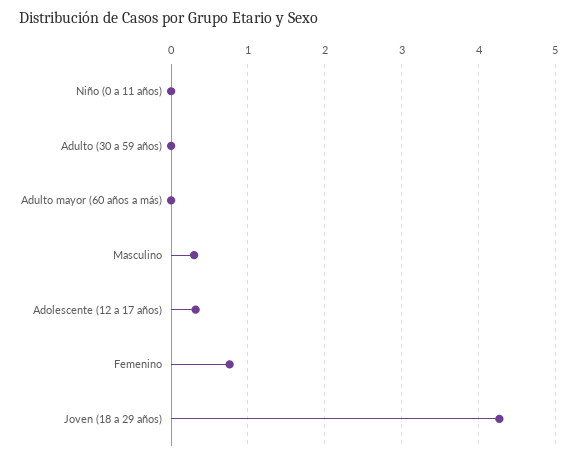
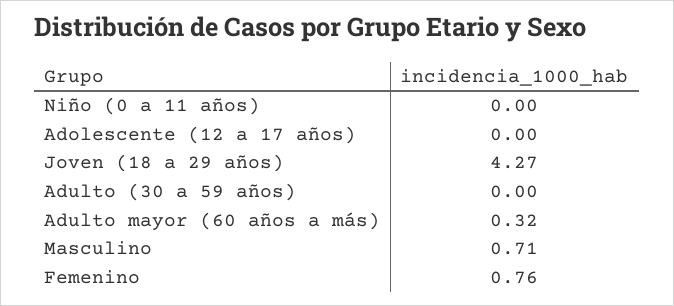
Adulto mayor (60 años a más): 0 -> 0.32
Masculino: 0.3 -> 0.71
Adolescente (12 a 17 años): 0.3 -> 0

